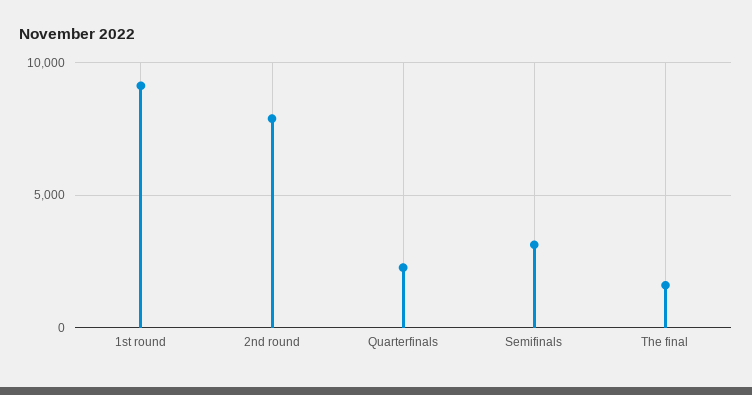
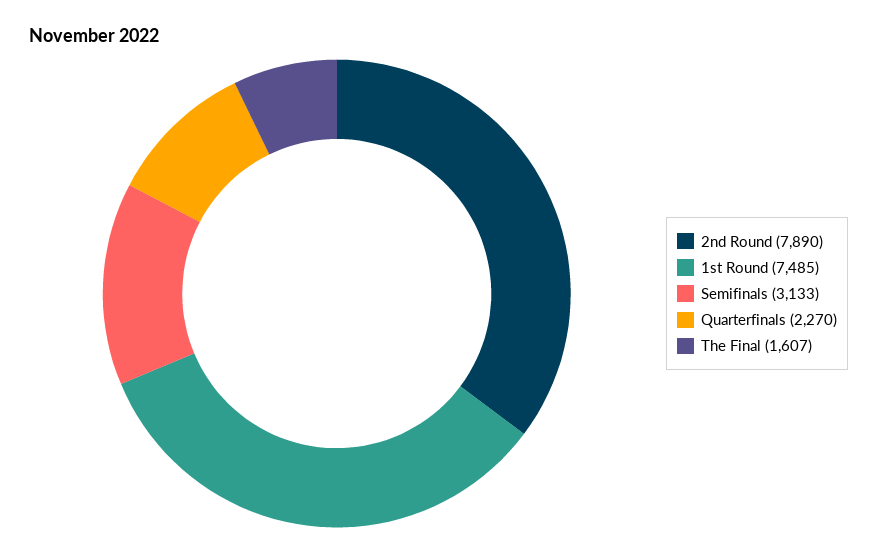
1st round: 9000 -> 7485

